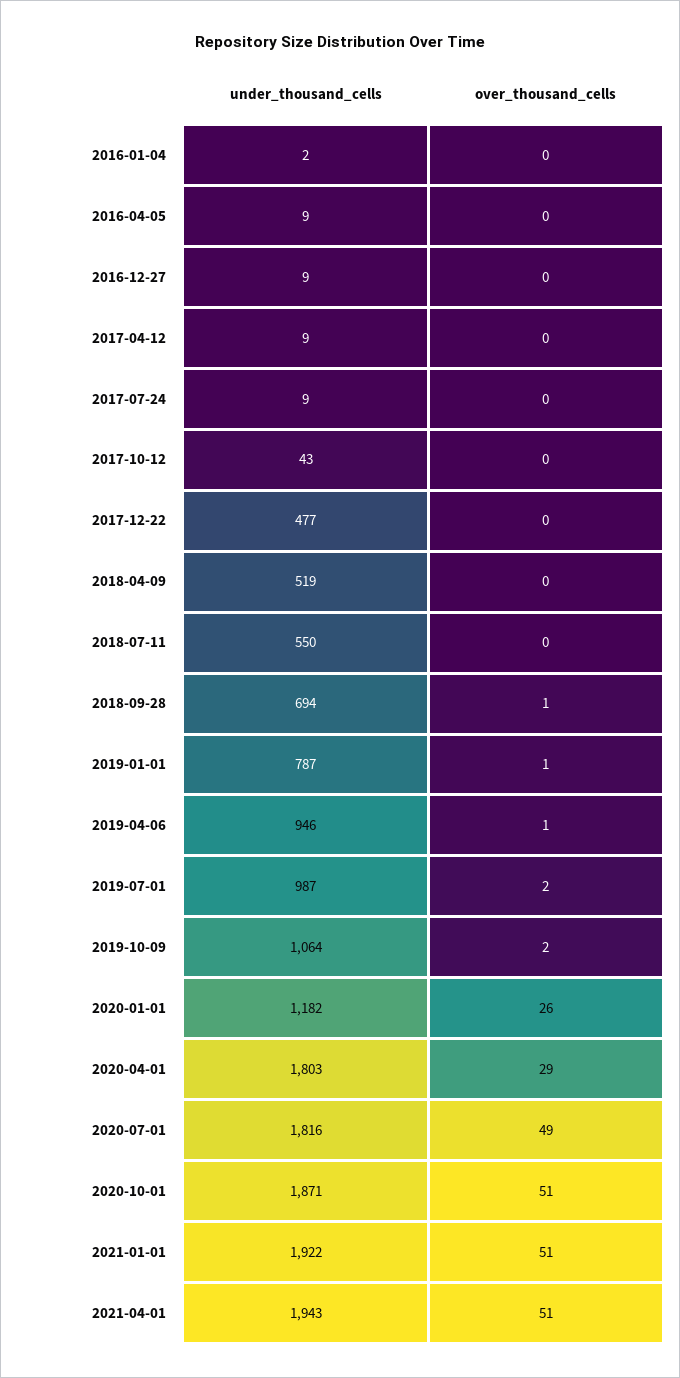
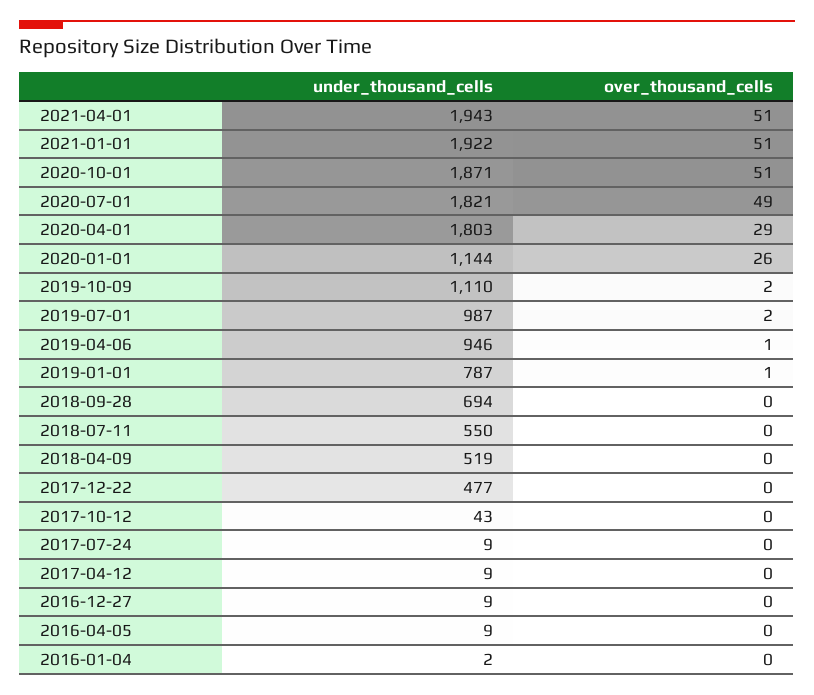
over_thousand_cells, 2018-09-28: 1 -> 0
under_thousand_cells, 2019-10-09: 1064 -> 1110
under_thousand_cells, 2020-01-01: 1182 -> 1144
under_thousand_cells, 2020-07-01: 1816 -> 1821

